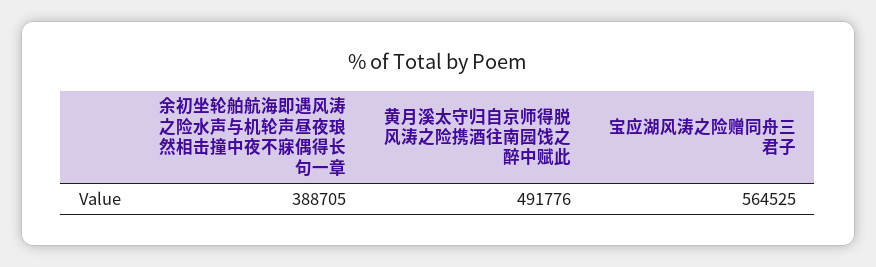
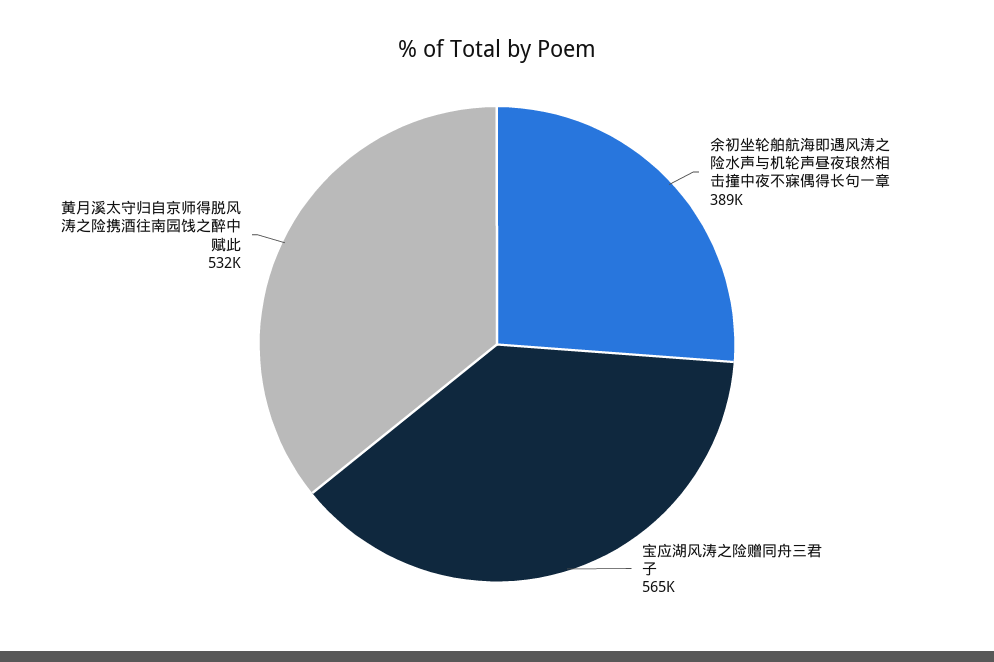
黄月溪太守归自京师得脱风涛之险携酒往南园饯之醉中赋此: 491776 -> 532000

